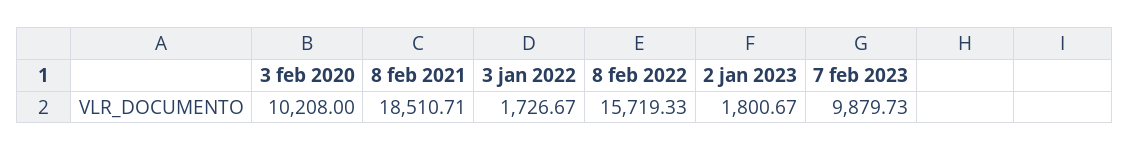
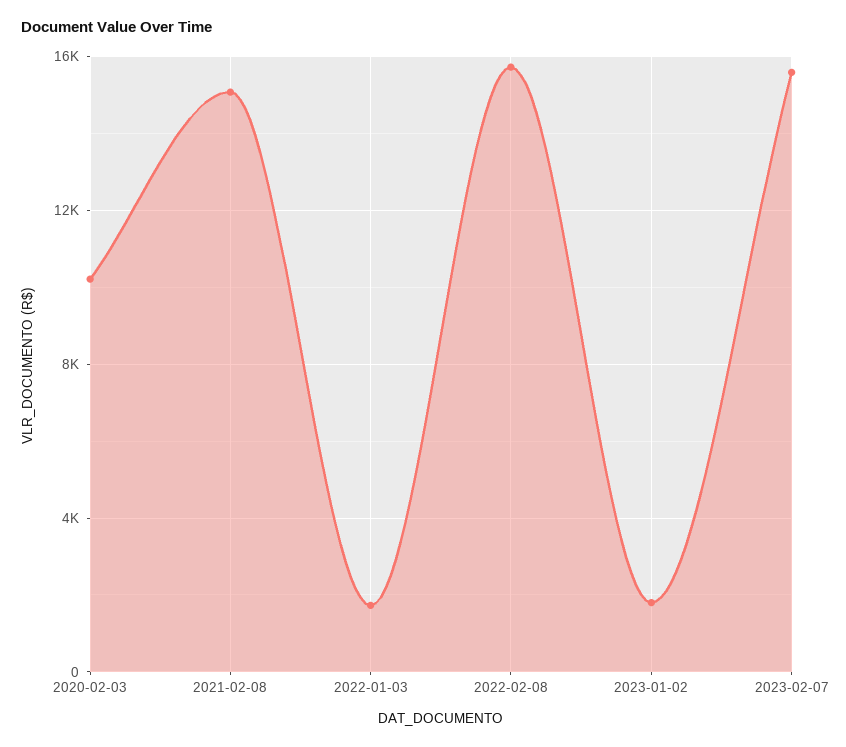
8 feb 2021: 18510.71 -> 15000
7 feb 2023: 9879.73 -> 15500

